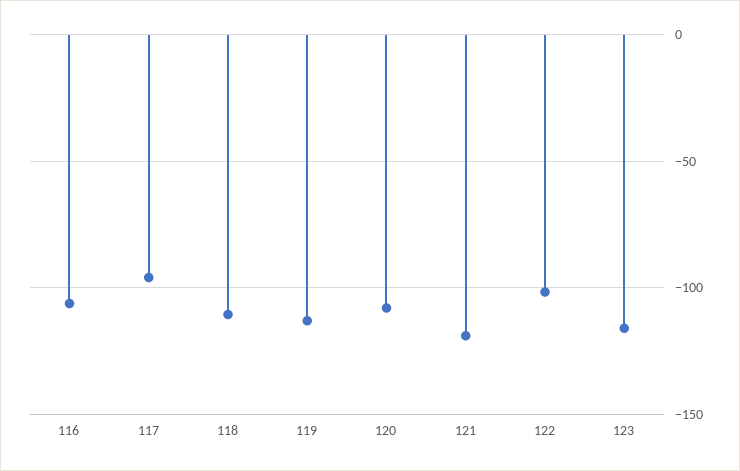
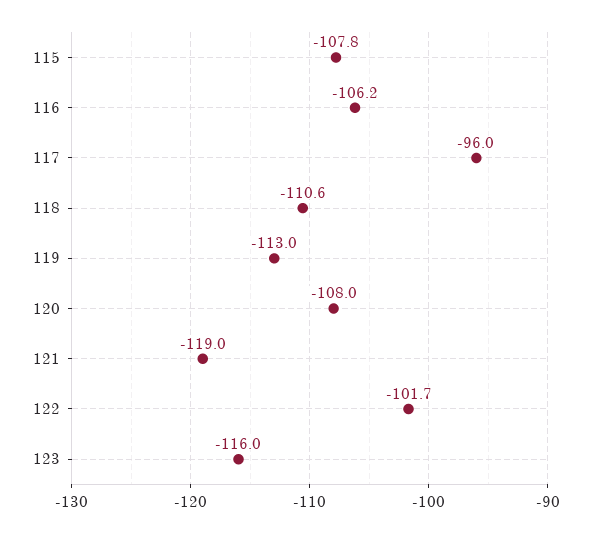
115: none -> -107.8

